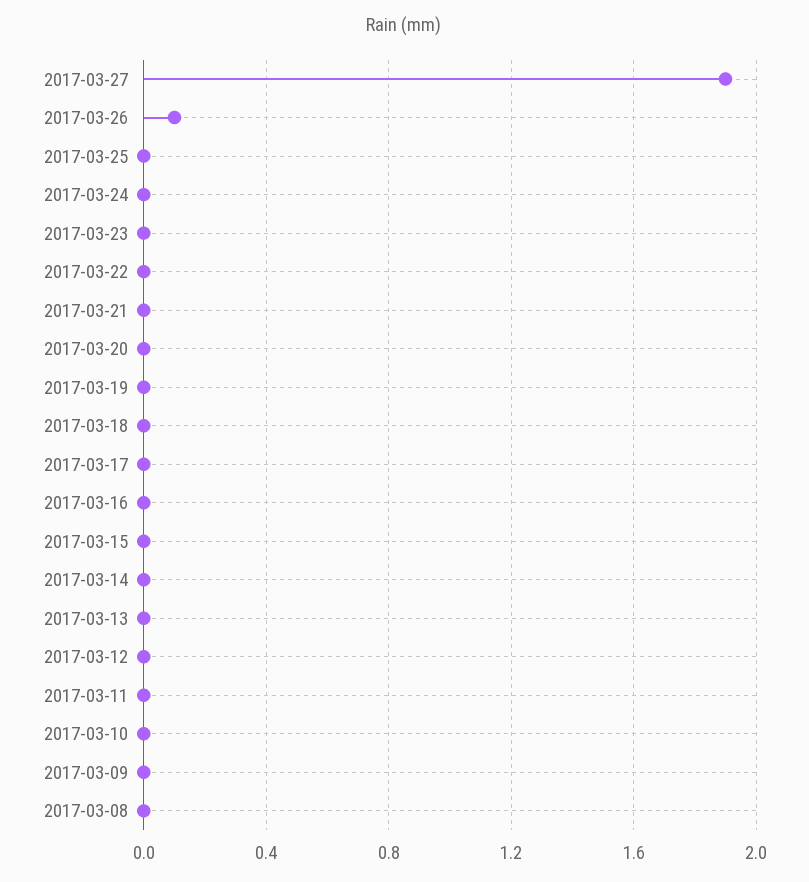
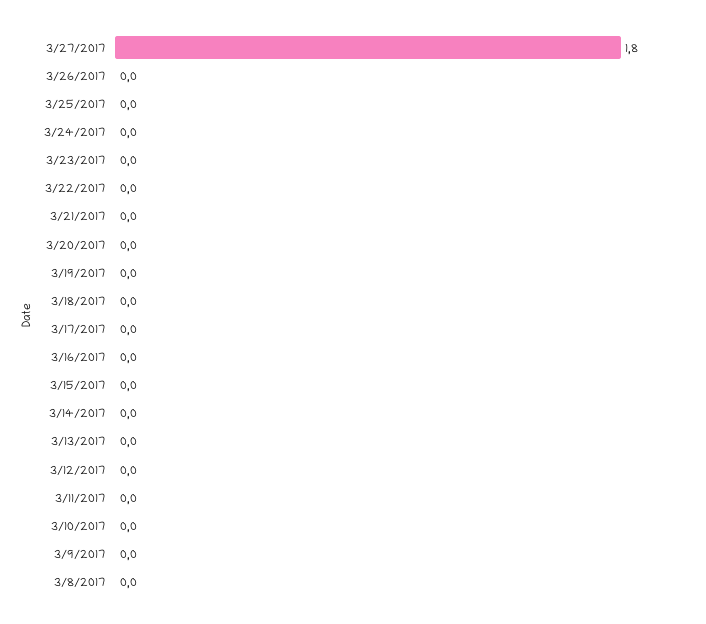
2017-03-27: 1.9 -> 1.8
2017-03-26: 0.1 -> 0

